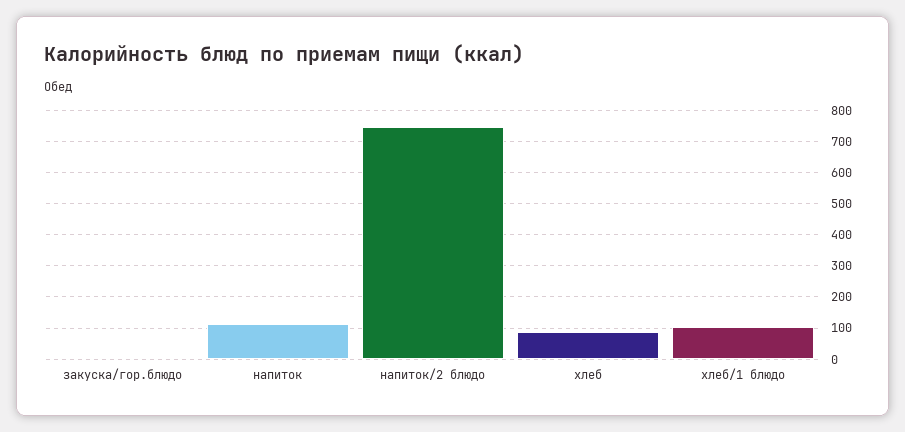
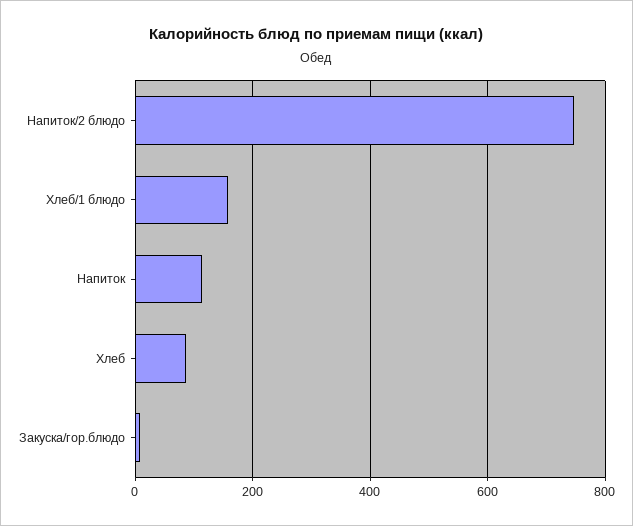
хлеб/1 блюдо: 100 -> 160

